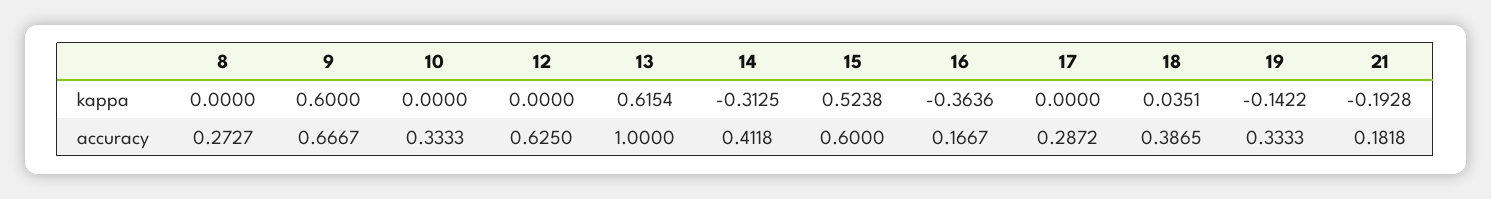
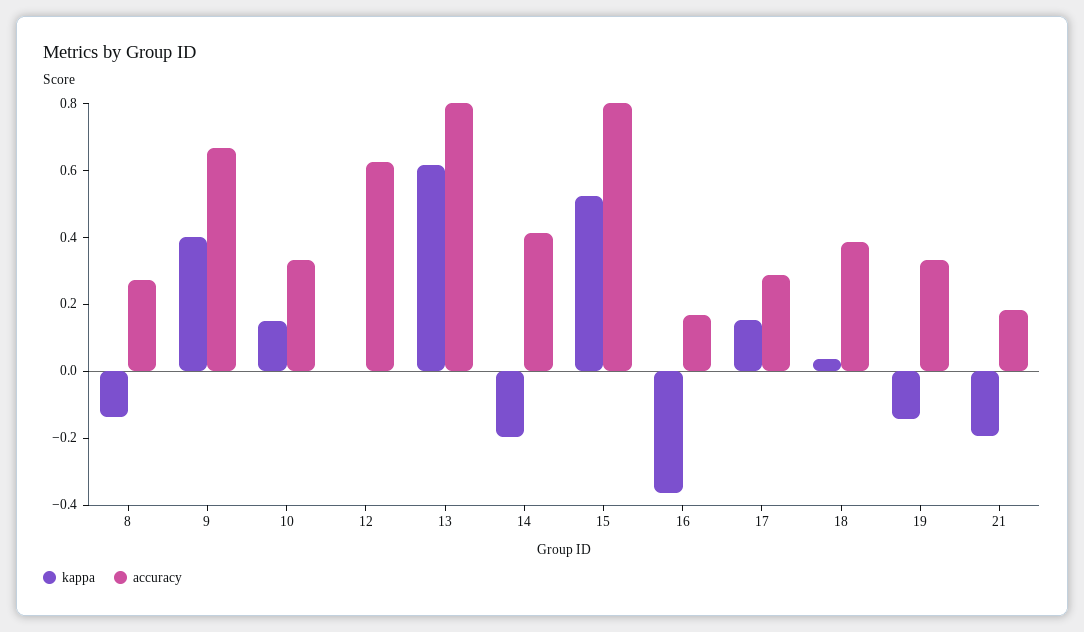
kappa, 8: 0 -> -0.15
kappa, 9: 0.6 -> 0.4
kappa, 10: 0 -> 0.15
kappa, 14: -0.3125 -> -0.2
kappa, 17: 0 -> 0.15
accuracy, 13: 1 -> 0.8
accuracy, 15: 0.6 -> 0.8

